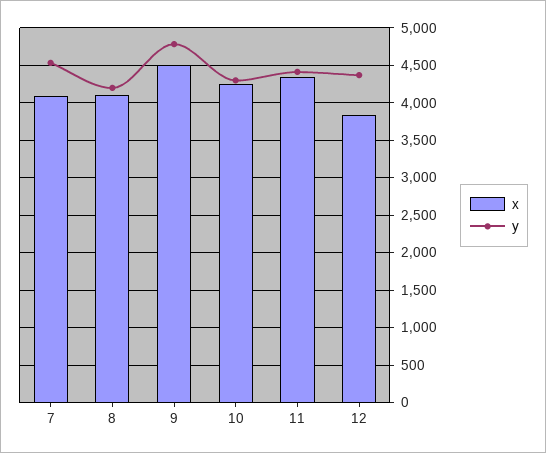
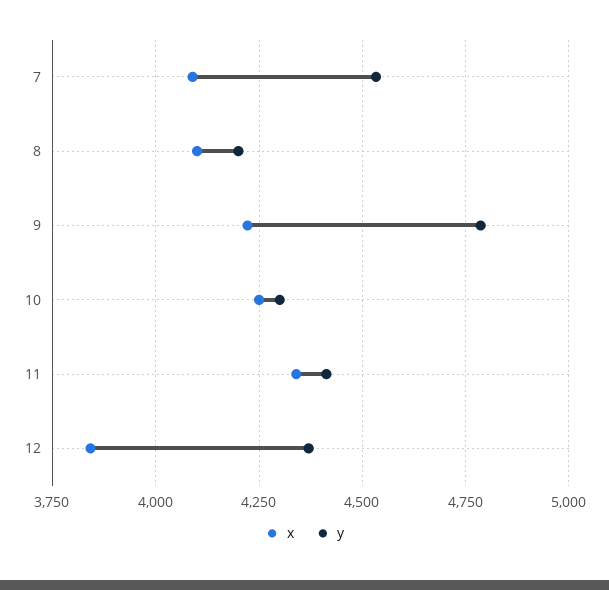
x, 9: 4500 -> 4225

